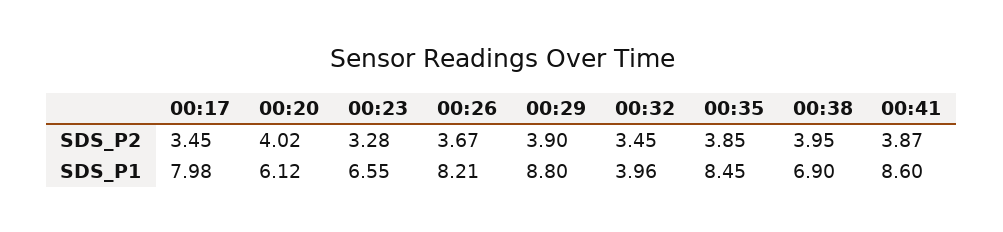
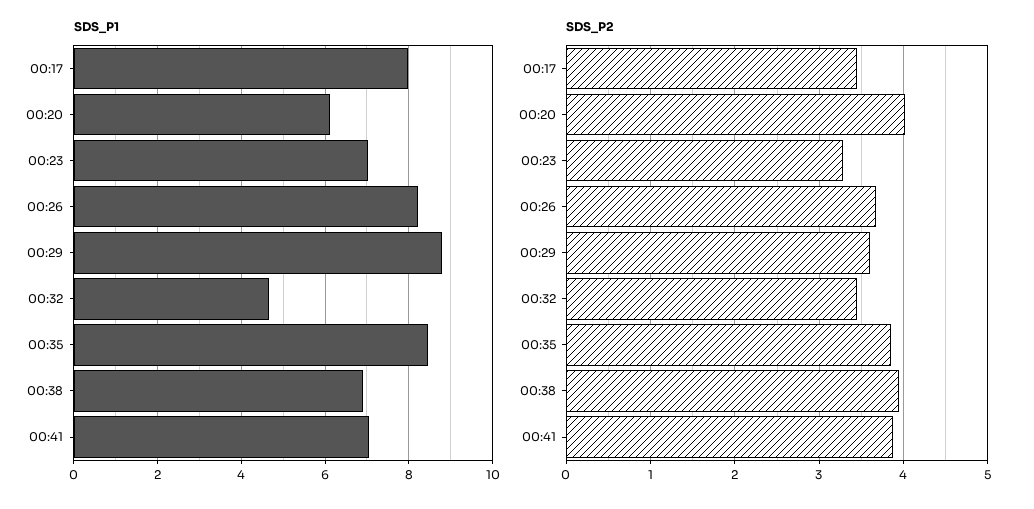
SDS_P2, 00:29: 3.9 -> 3.6
SDS_P1, 00:23: 6.55 -> 7
SDS_P1, 00:32: 3.96 -> 4.6
SDS_P1, 00:41: 8.6 -> 7

